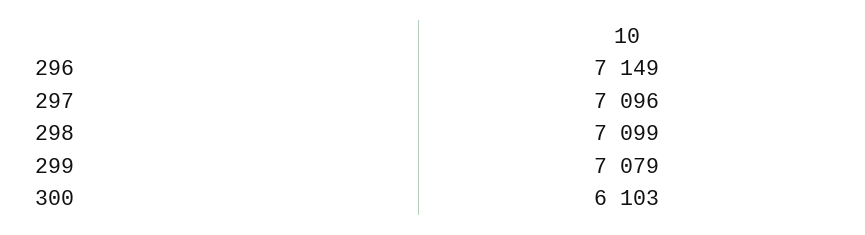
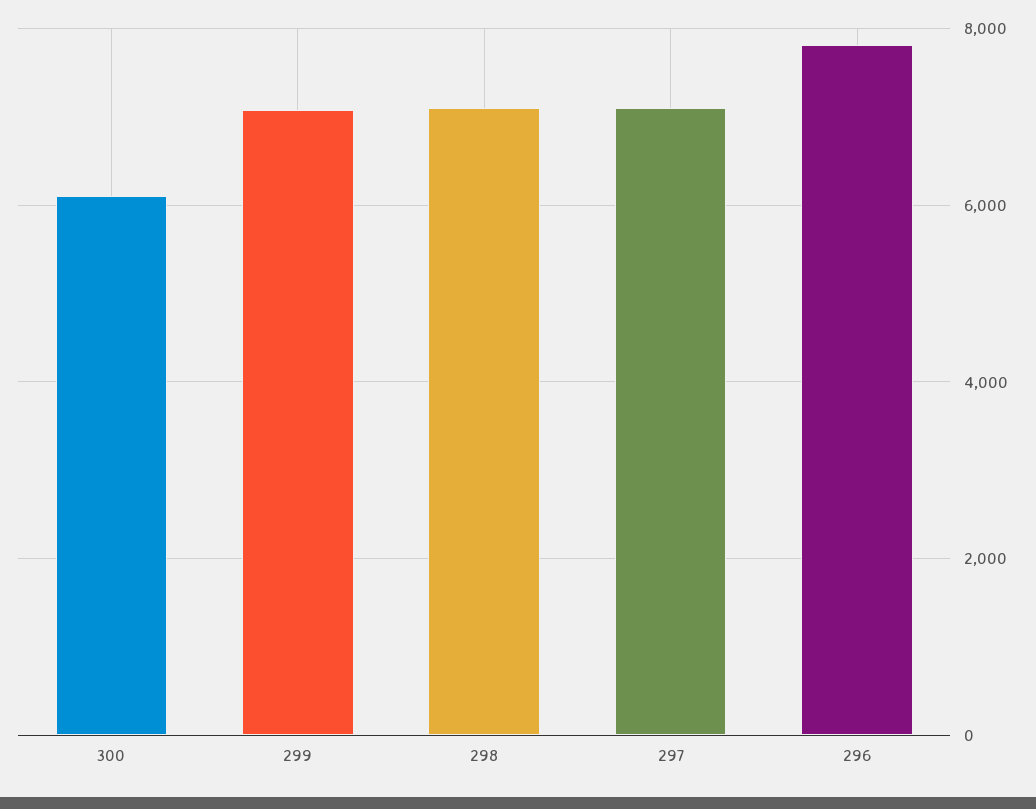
296: 7149 -> 7800

